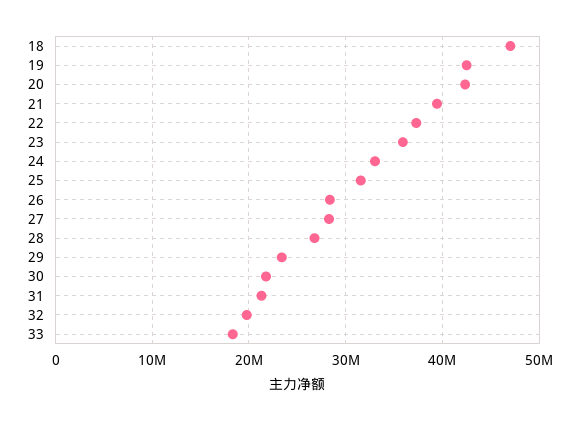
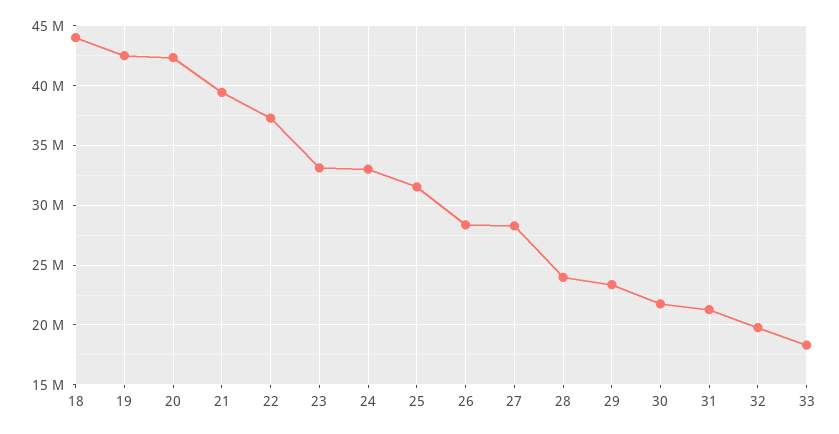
18: 47000000 -> 44000000
23: 36000000 -> 33000000
28: 27000000 -> 24000000

